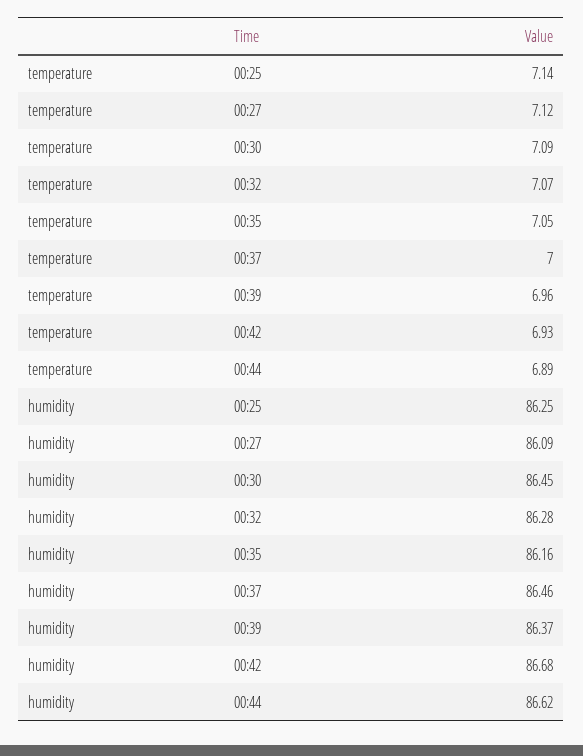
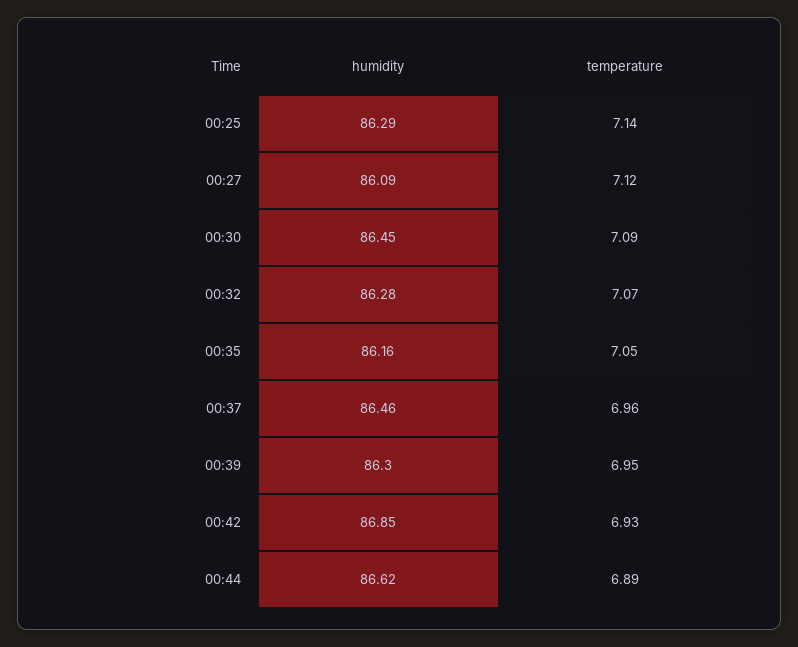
temperature, 00:37: 7 -> 6.96
temperature, 00:39: 6.96 -> 6.95
humidity, 00:25: 86.25 -> 86.29
humidity, 00:39: 86.37 -> 86.3
humidity, 00:42: 86.68 -> 86.85

